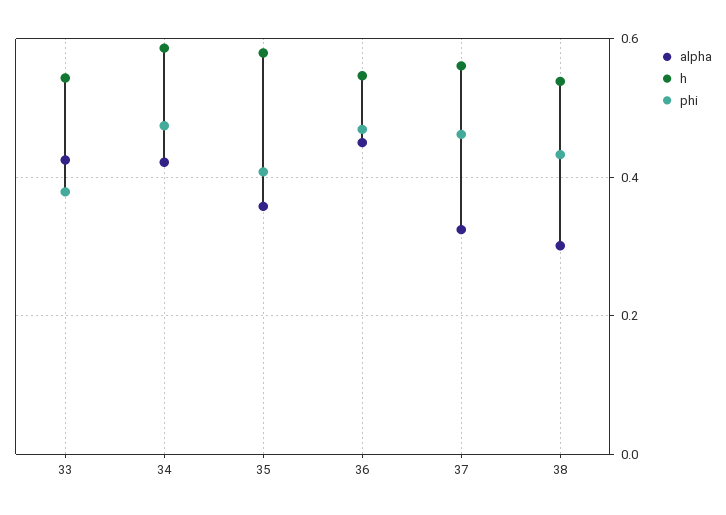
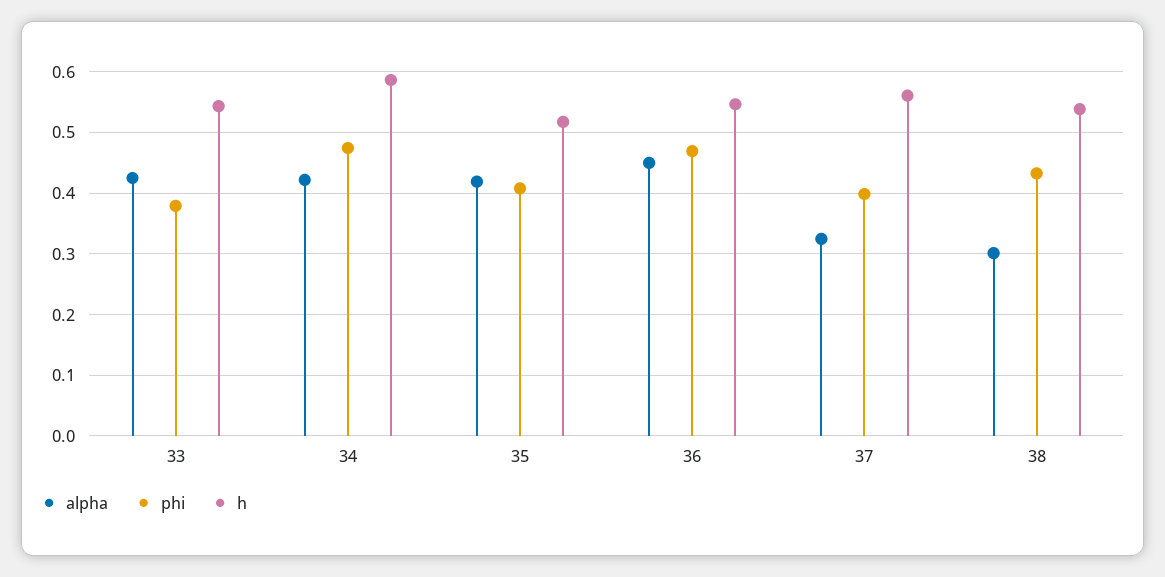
alpha, 35: 0.36 -> 0.42
h, 35: 0.58 -> 0.52
phi, 37: 0.46 -> 0.4

